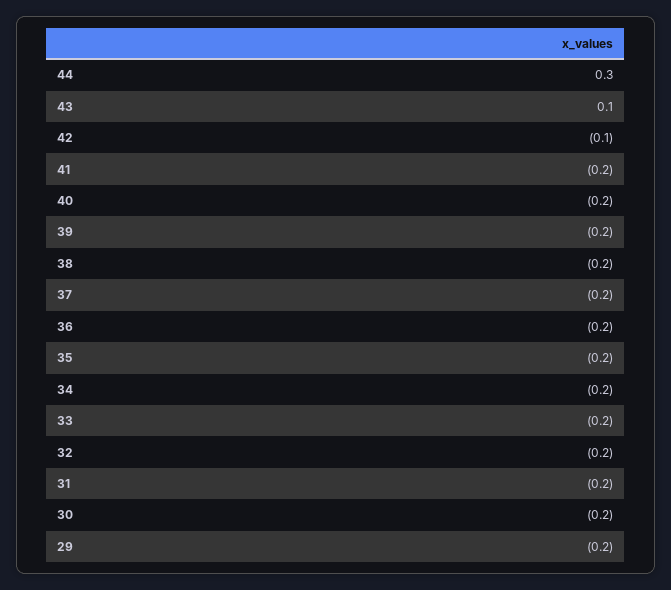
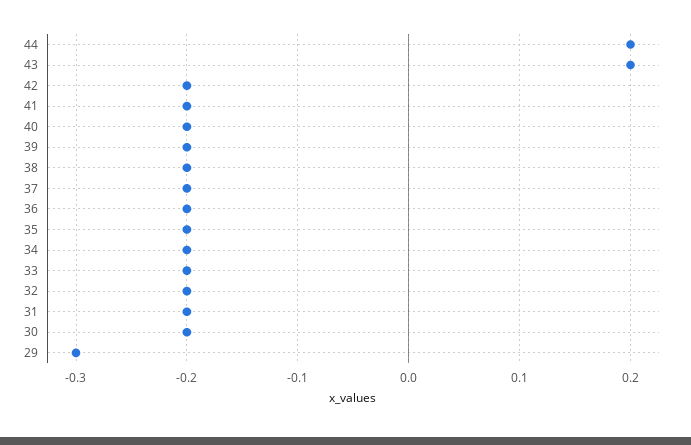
44: 0.3 -> 0.2
43: 0.1 -> 0.2
42: -0.1 -> -0.2
29: -0.2 -> -0.3

